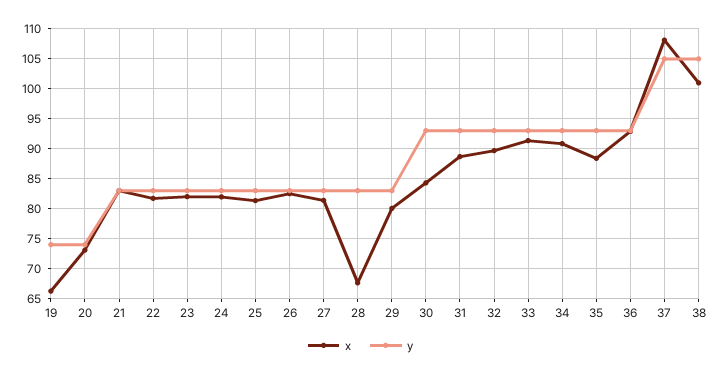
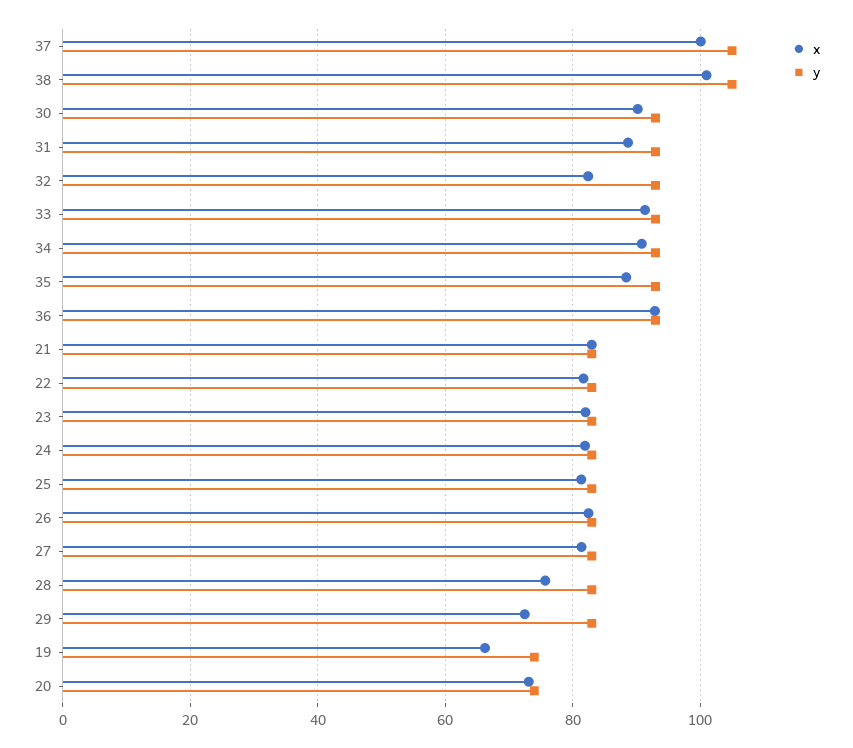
x, 28: 67.5 -> 76
x, 29: 80 -> 72
x, 30: 85 -> 90
x, 32: 90 -> 82
x, 37: 107.5 -> 100

